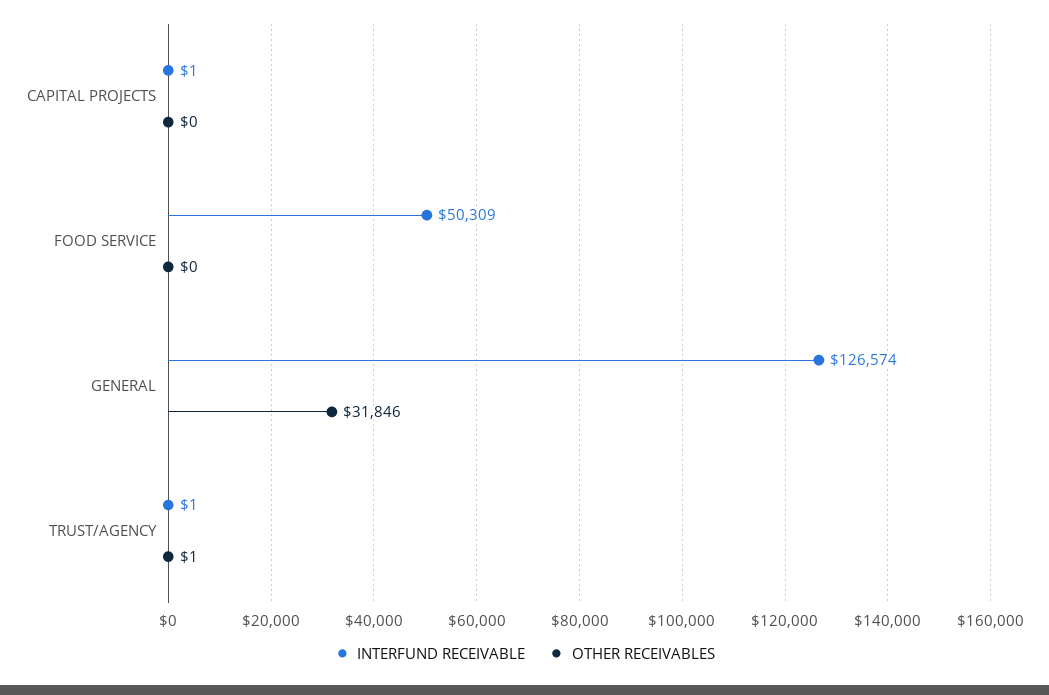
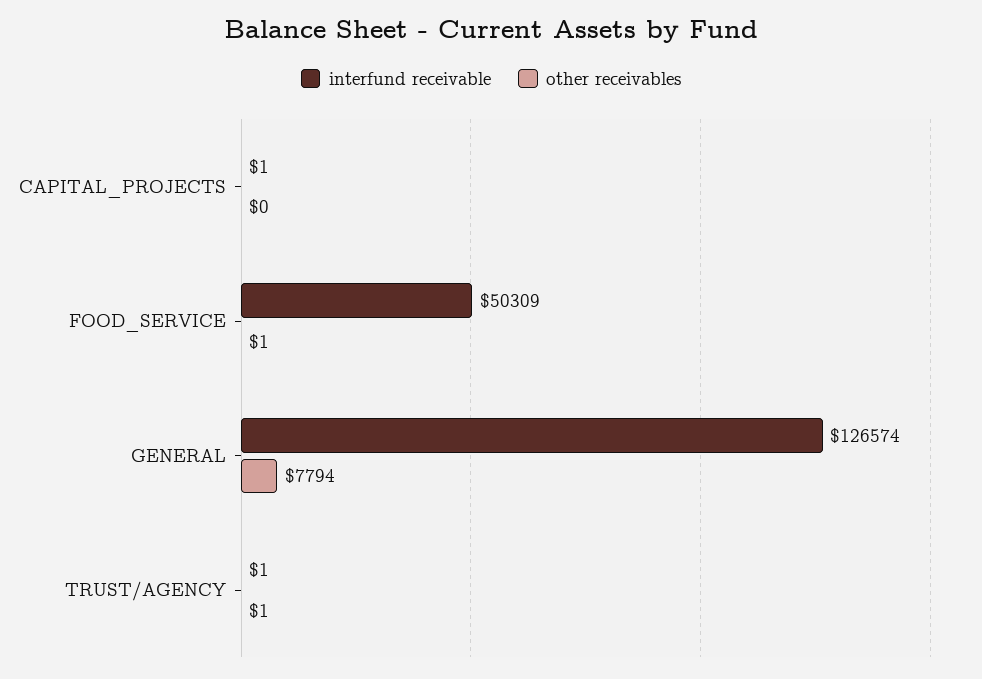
OTHER RECEIVABLES, FOOD SERVICE: 0 -> 1
OTHER RECEIVABLES, GENERAL: 31846 -> 7794

